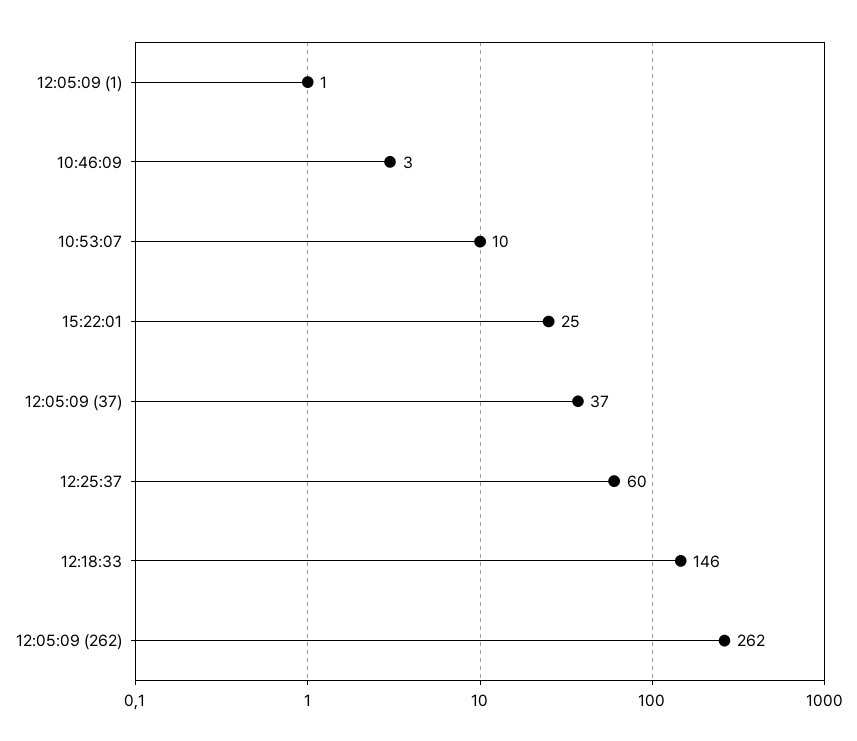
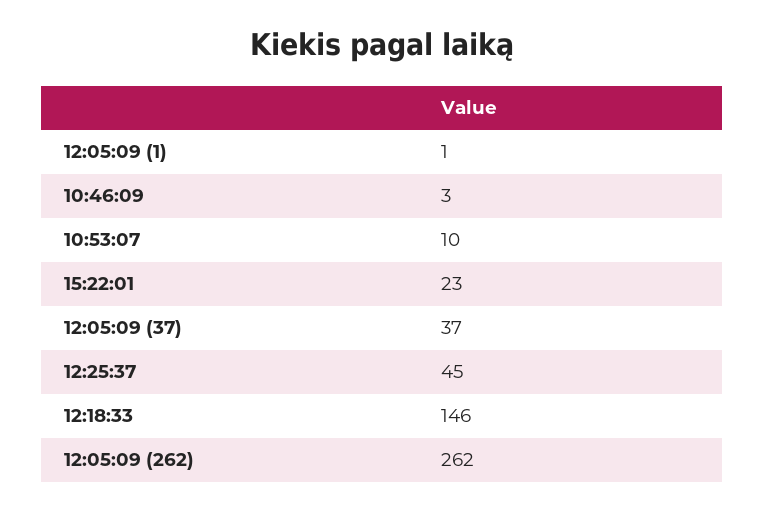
15:22:01: 25 -> 23
12:25:37: 60 -> 45

